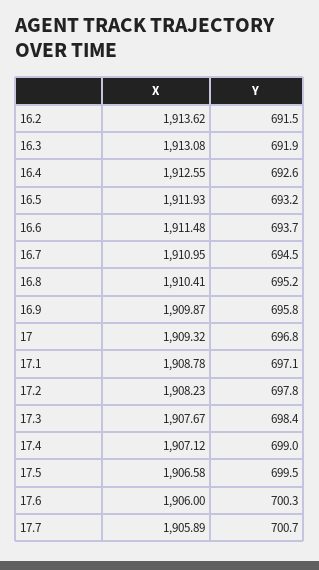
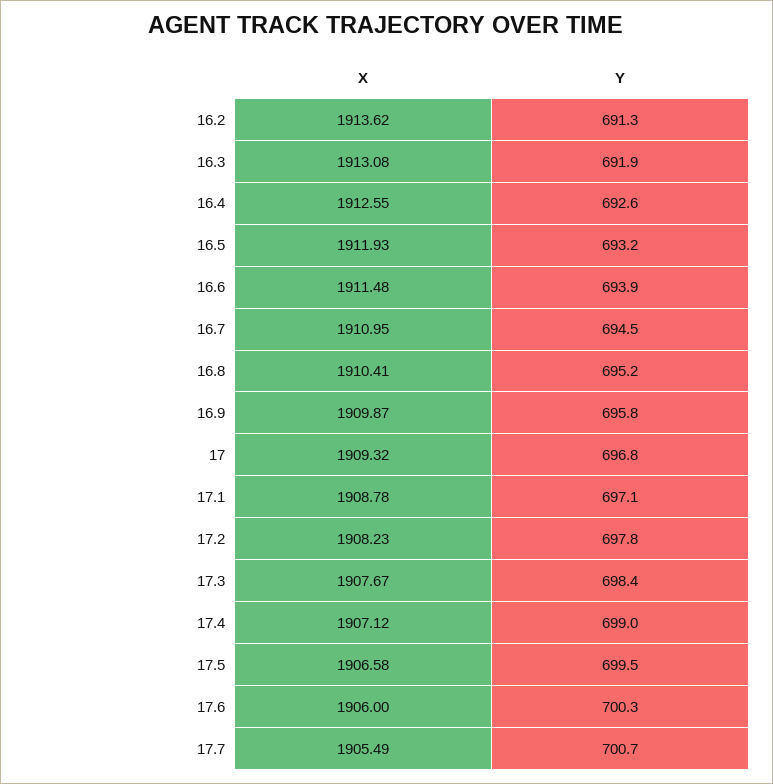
Y, 16.2: 691.5 -> 691.3
Y, 16.6: 693.7 -> 693.9
X, 17.7: 1905.89 -> 1905.49

